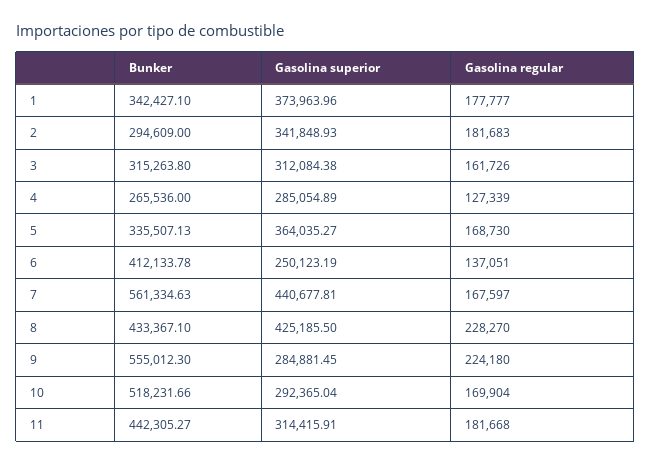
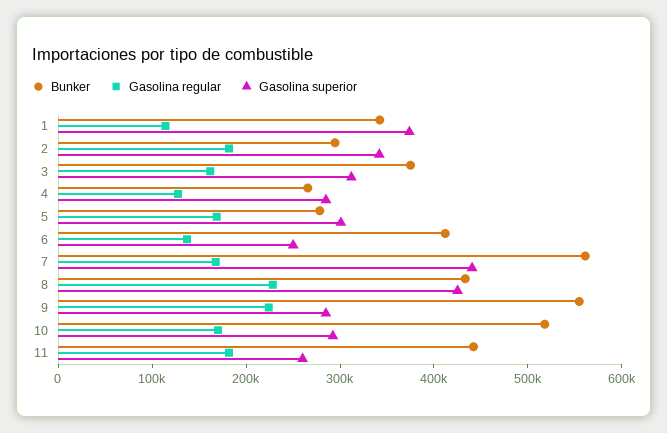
Gasolina regular, 1: 177777 -> 120000
Bunker, 3: 315263.8 -> 380000
Bunker, 5: 335507.13 -> 280000
Gasolina superior, 5: 364035.27 -> 300000
Gasolina superior, 11: 314415.91 -> 260000

